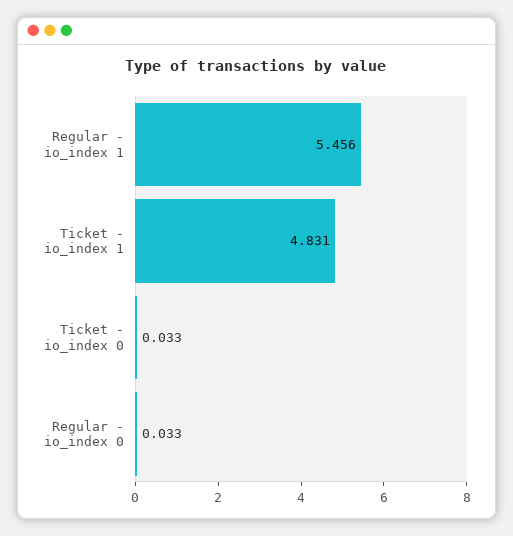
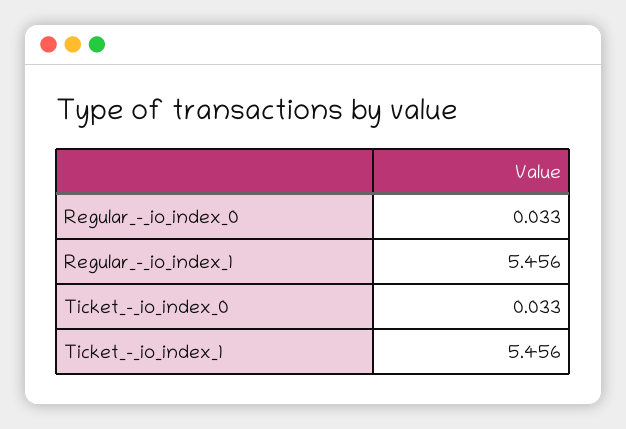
Ticket - io_index 1: 4.831 -> 5.456

